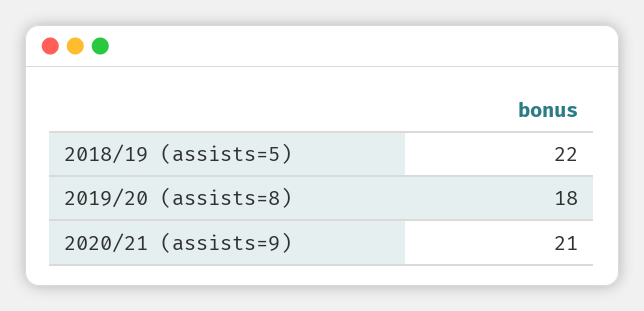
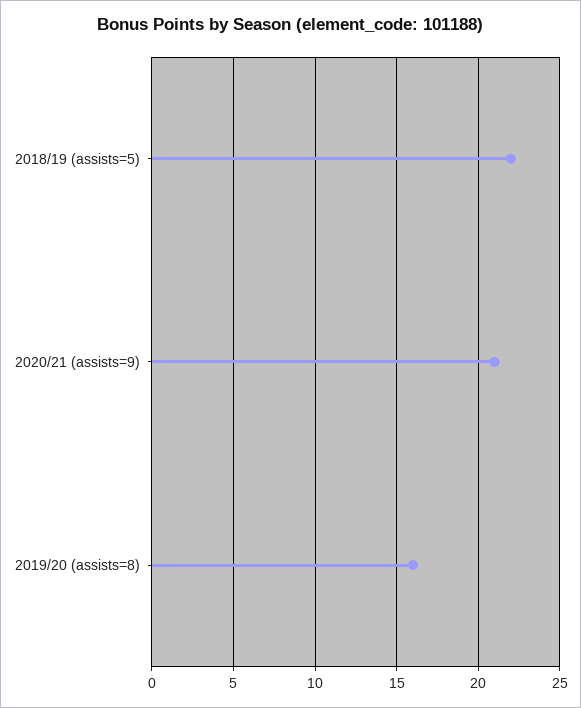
2019/20 (assists=8): 18 -> 16

